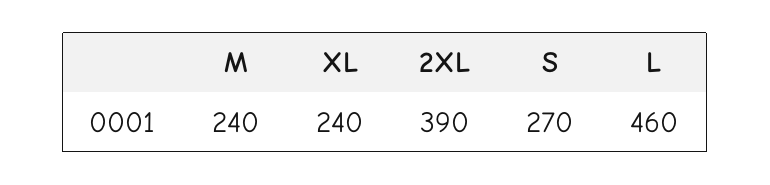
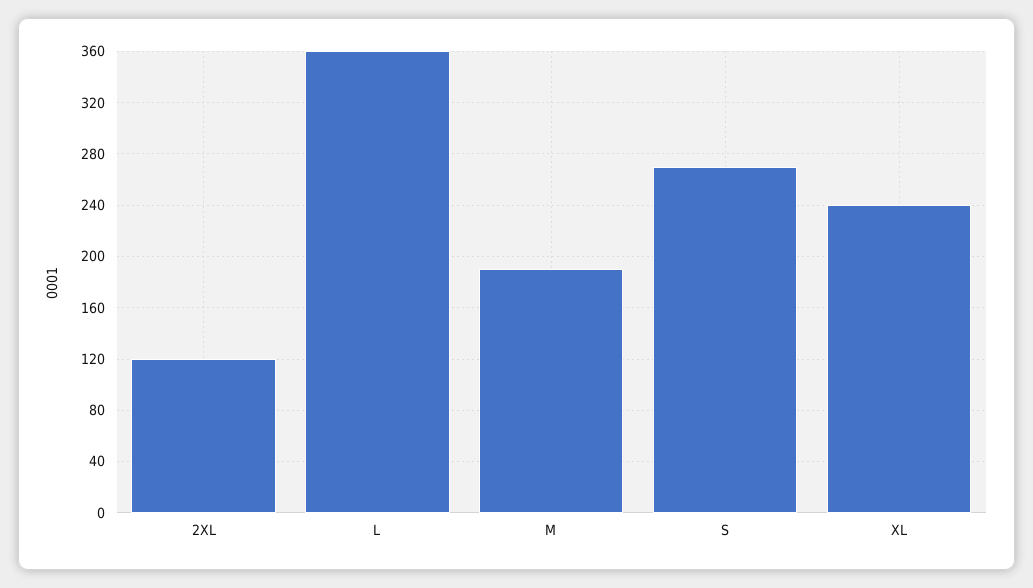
M: 240 -> 190
2XL: 390 -> 120
L: 460 -> 360

